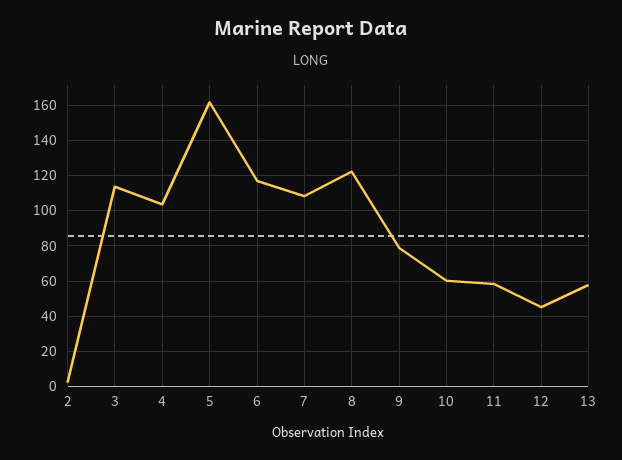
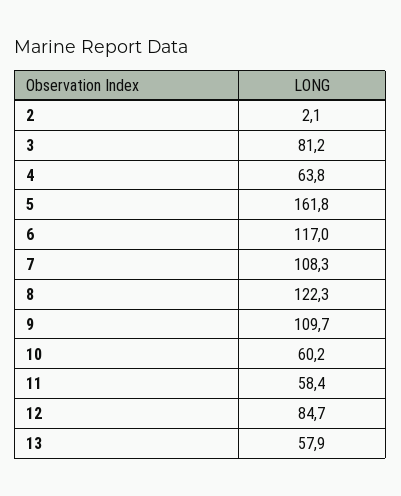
3: 115 -> 81.2
4: 105 -> 63.8
9: 80 -> 109.7
12: 45 -> 84.7

